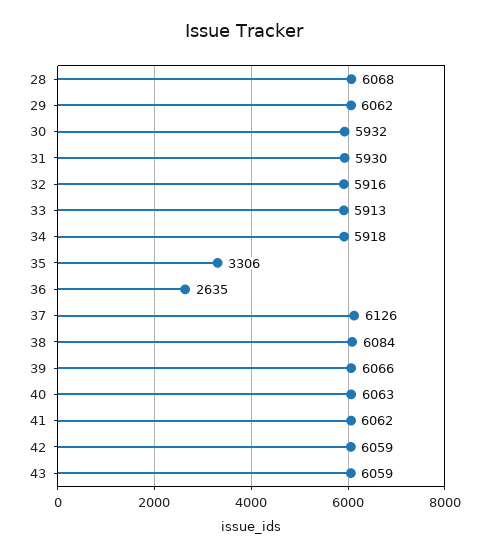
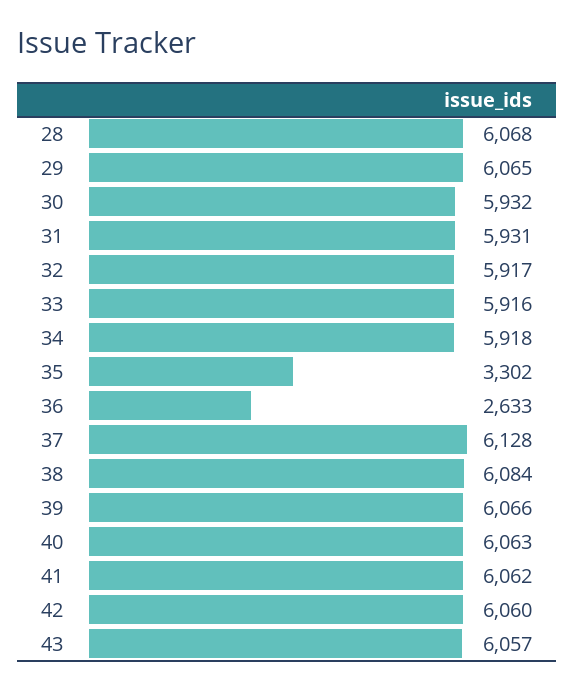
29: 6062 -> 6065
31: 5930 -> 5931
32: 5916 -> 5917
33: 5913 -> 5916
35: 3306 -> 3302
36: 2635 -> 2633
37: 6126 -> 6128
42: 6059 -> 6060
43: 6059 -> 6057

